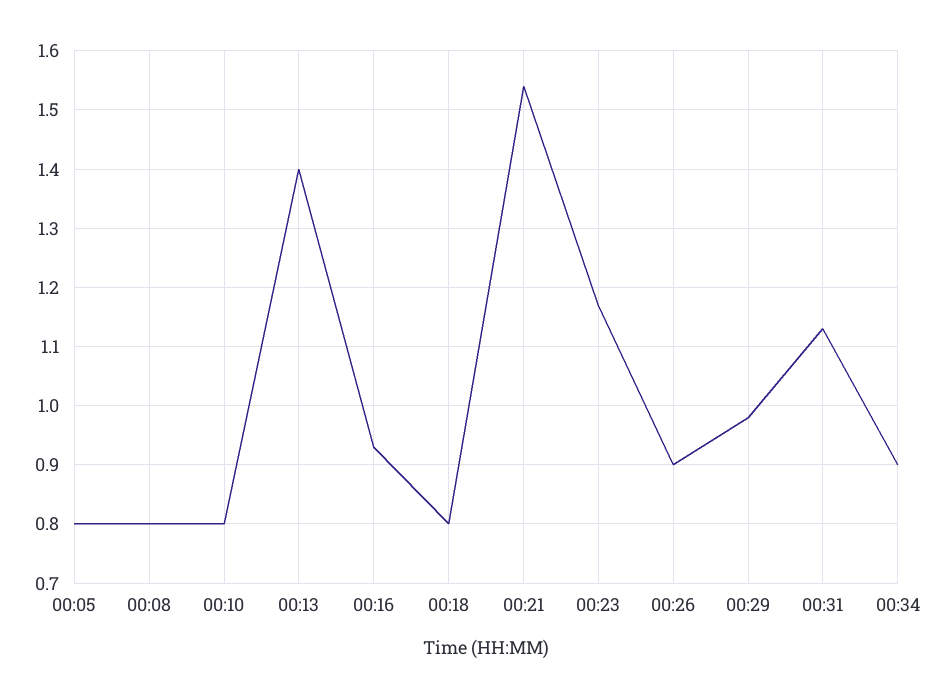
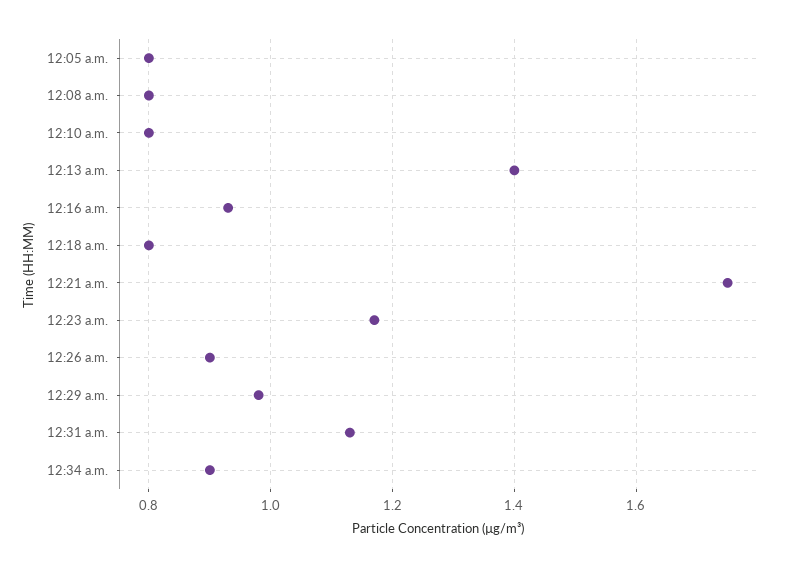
00:21: 1.55 -> 1.75

